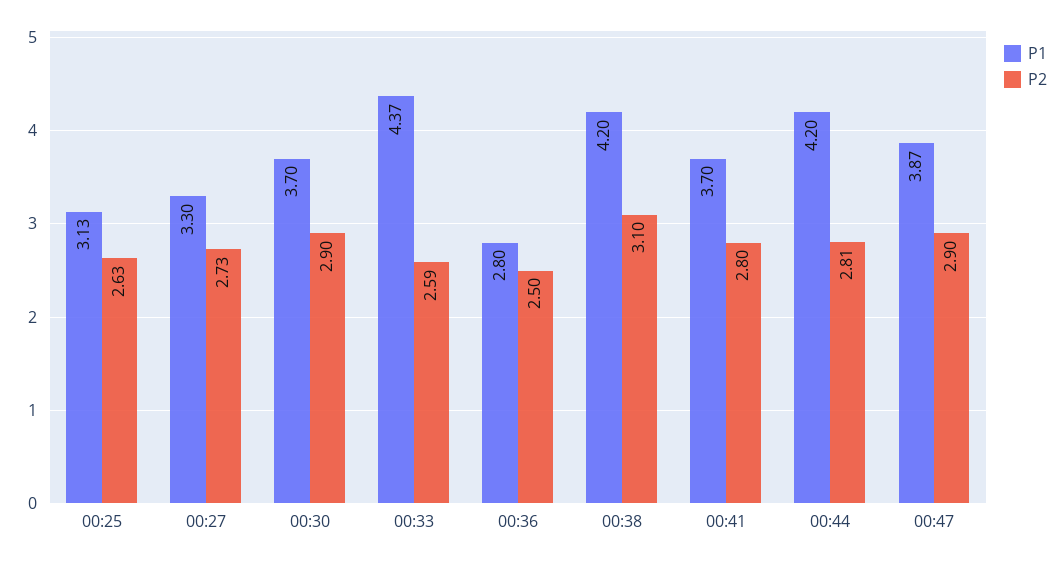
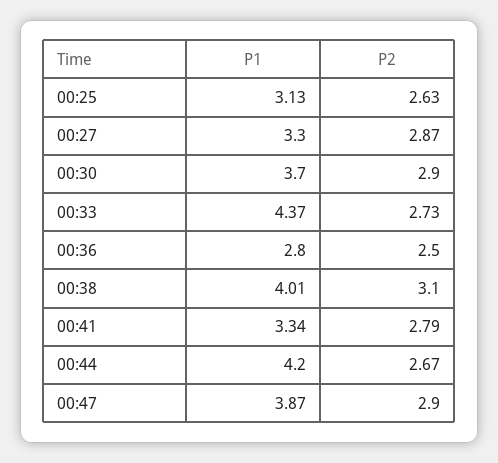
P2, 00:27: 2.73 -> 2.87
P2, 00:33: 2.59 -> 2.73
P1, 00:38: 4.2 -> 4.01
P1, 00:41: 3.7 -> 3.34
P2, 00:41: 2.8 -> 2.79
P2, 00:44: 2.81 -> 2.67

